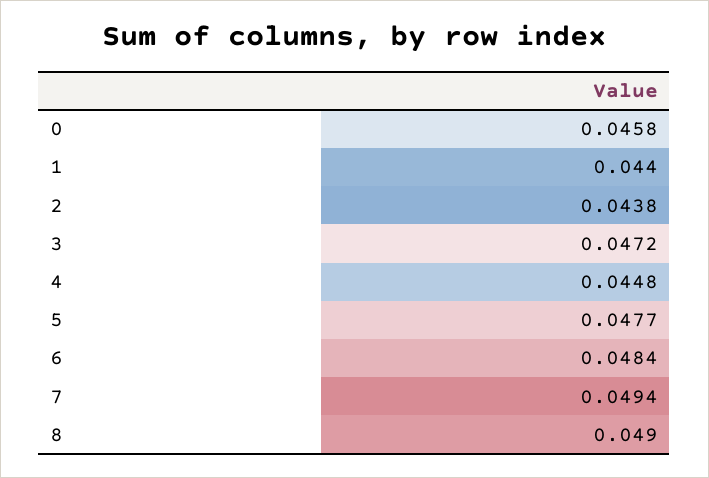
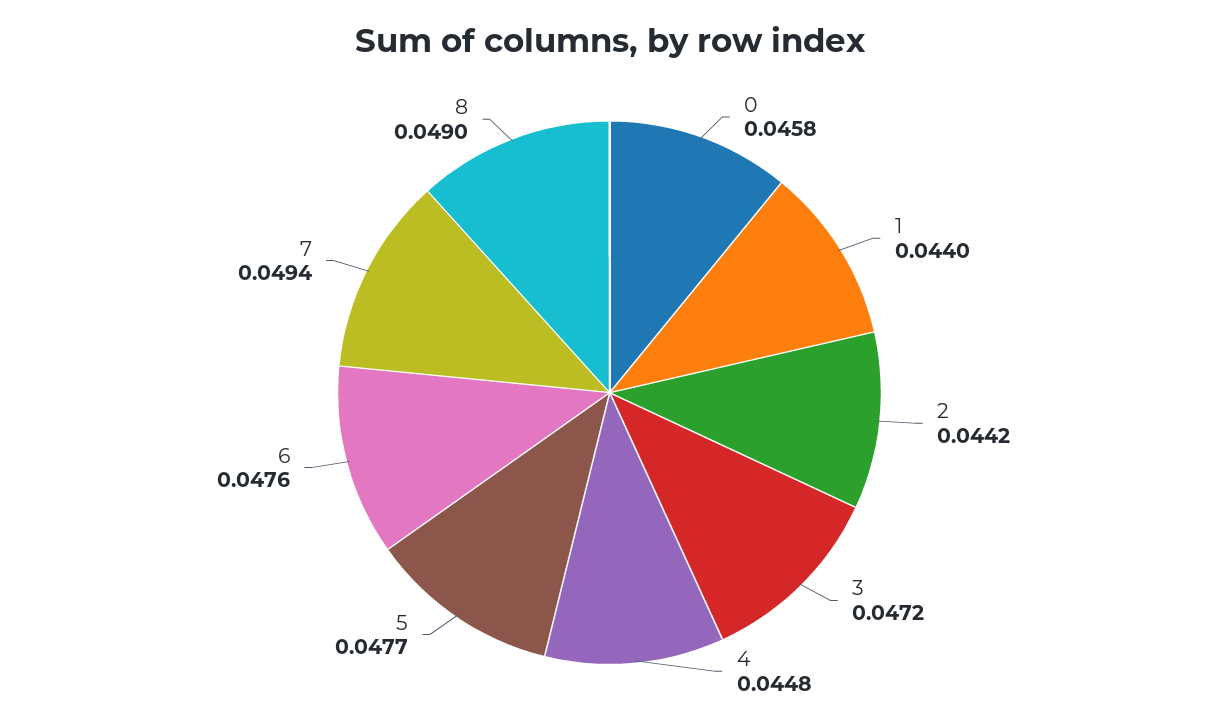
2: 0.0438 -> 0.0442
6: 0.0484 -> 0.0476

